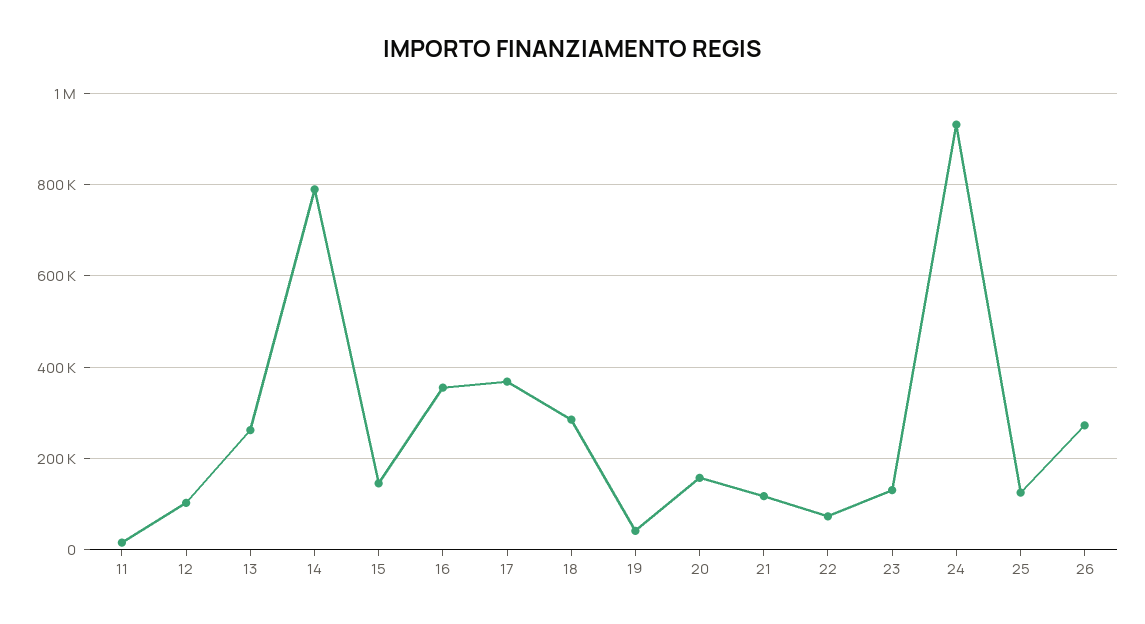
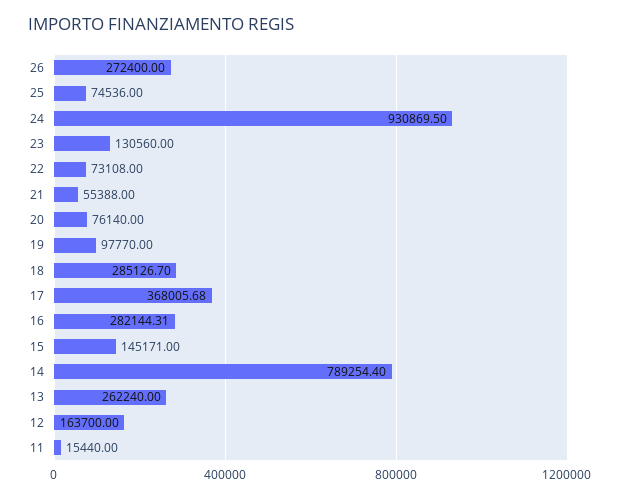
12: 100000 -> 163700
16: 360000 -> 282144.31
19: 40000 -> 97770
20: 160000 -> 76140
21: 120000 -> 55388
25: 120000 -> 74536

